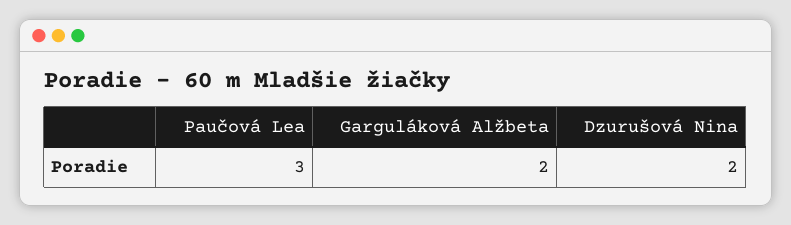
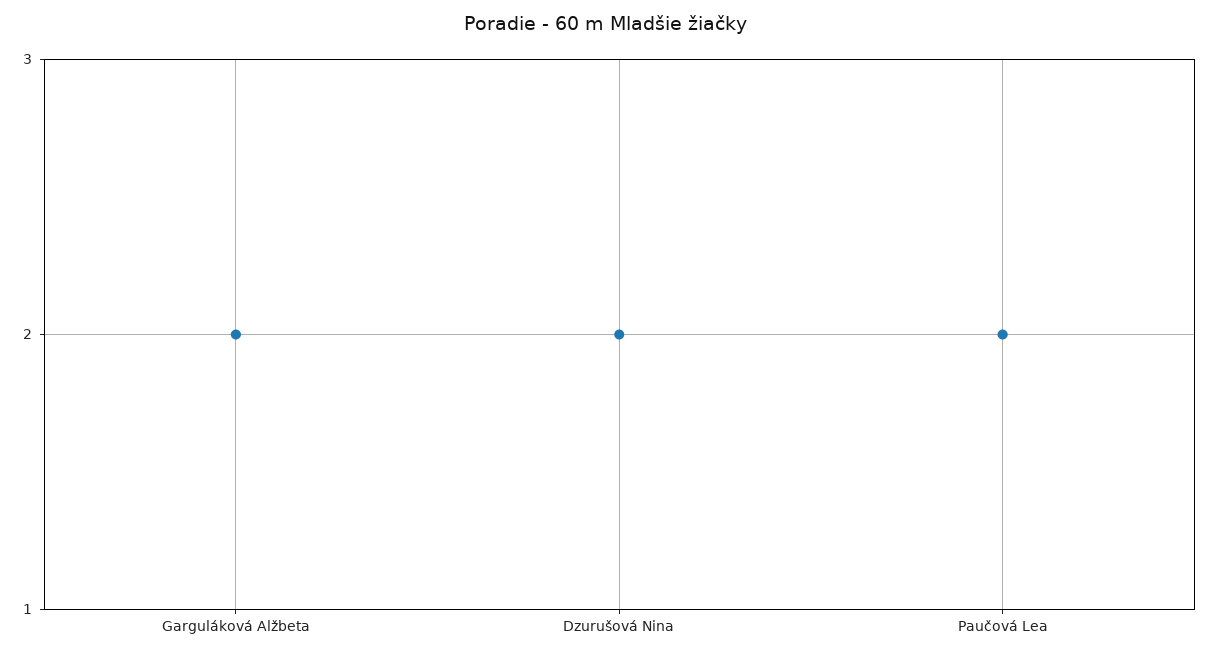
Paučová Lea: 3 -> 2

